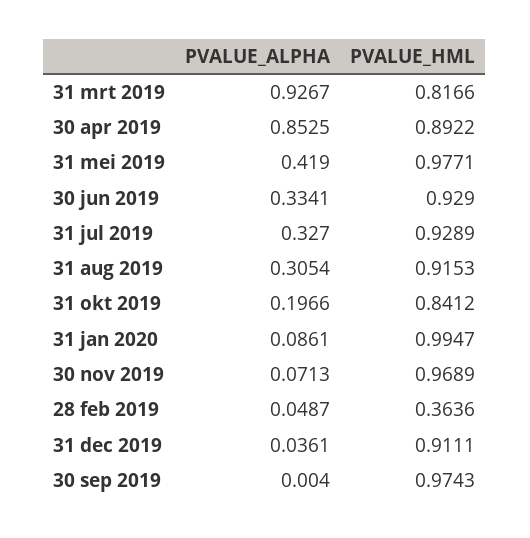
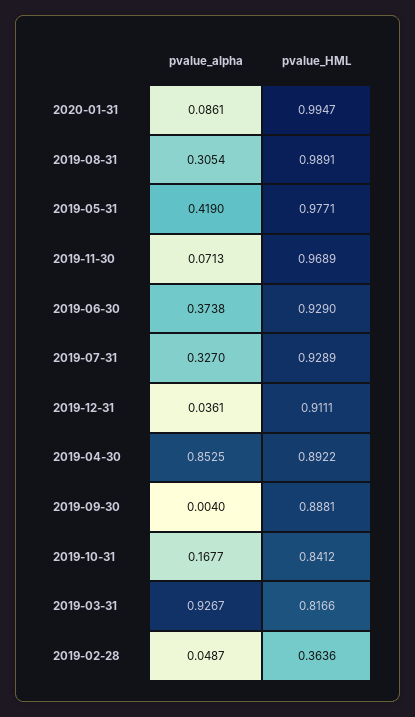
PVALUE_ALPHA, 30 jun 2019: 0.3341 -> 0.3738
PVALUE_HML, 31 aug 2019: 0.9153 -> 0.9891
PVALUE_ALPHA, 31 okt 2019: 0.1966 -> 0.1677
PVALUE_HML, 30 sep 2019: 0.9743 -> 0.8881

